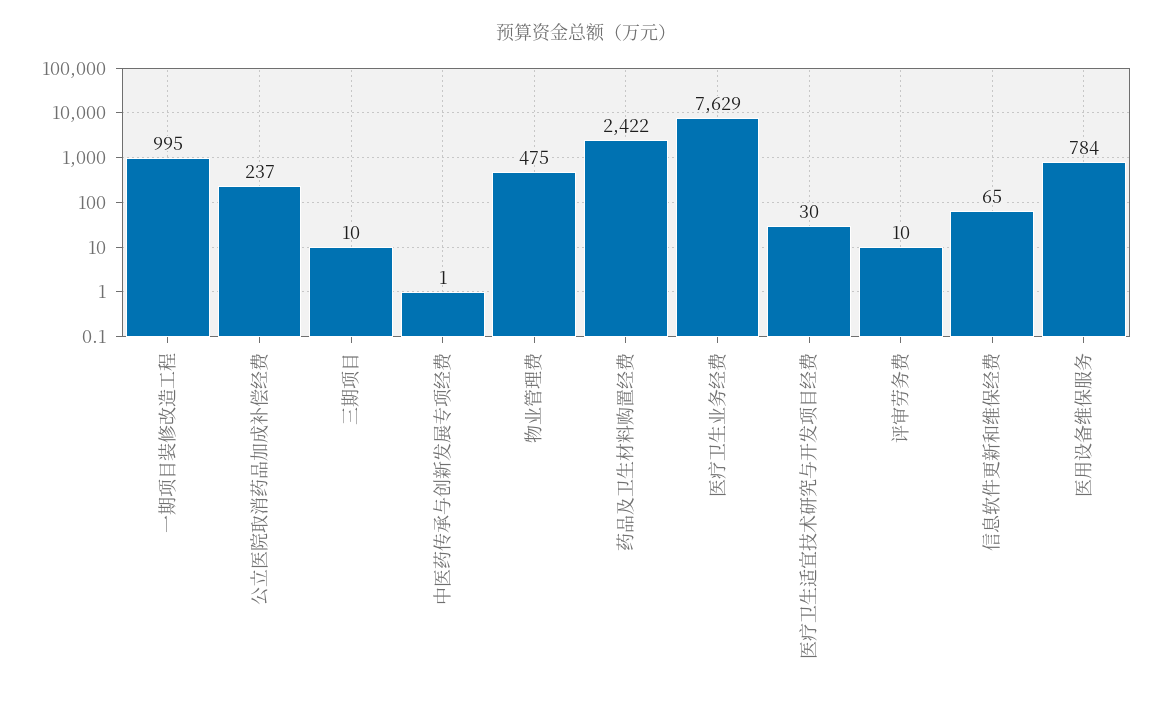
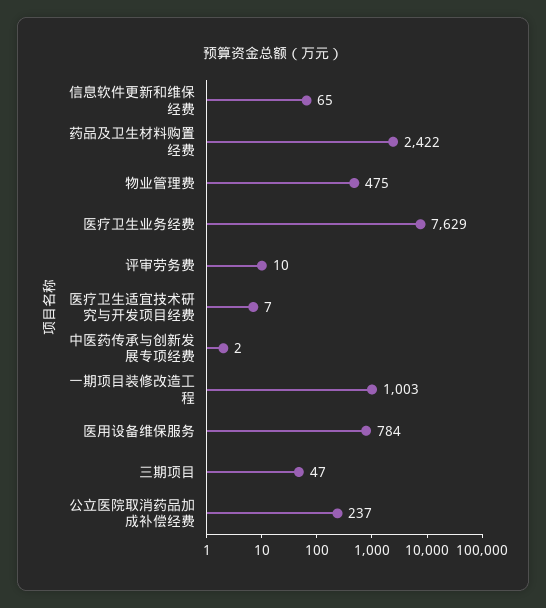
一期项目装修改造工程: 995 -> 1003
三期项目: 10 -> 47
中医药传承与创新发展专项经费: 1 -> 2
医疗卫生适宜技术研究与开发项目经费: 30 -> 7

